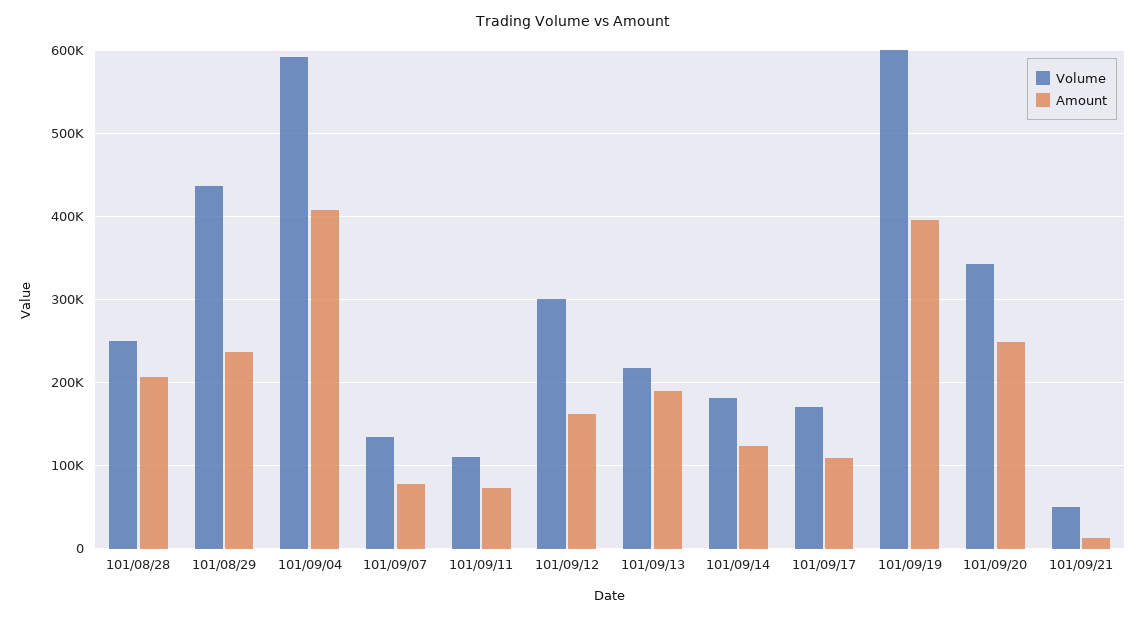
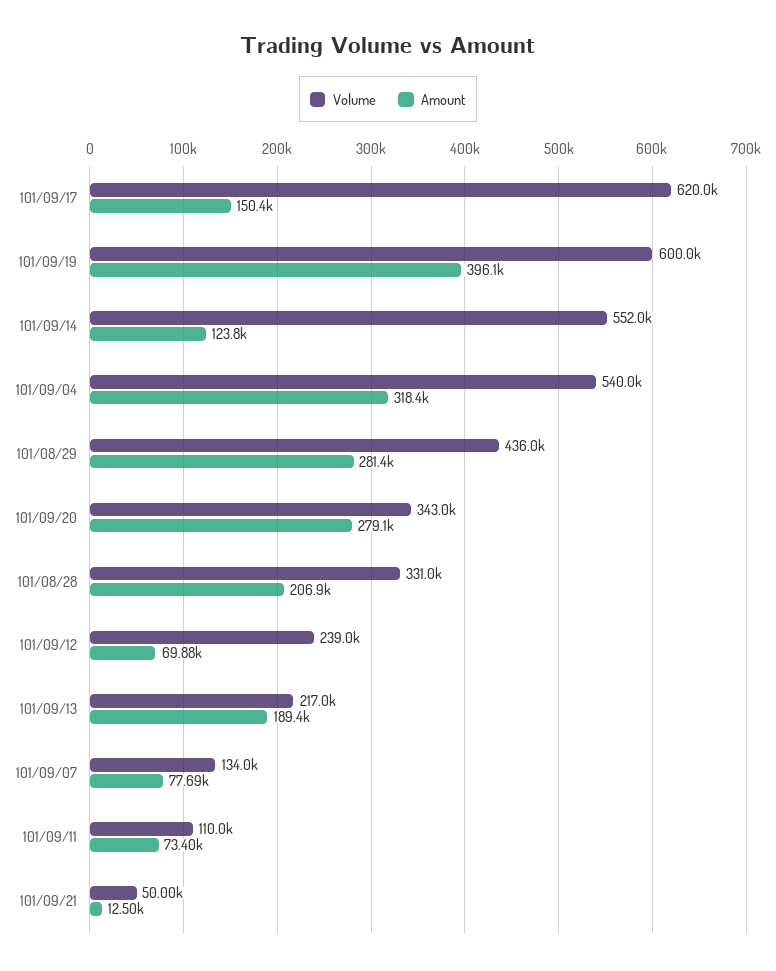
Volume, 101/08/28: 250000 -> 331000
Amount, 101/08/29: 240000 -> 281400
Volume, 101/09/04: 590000 -> 540000
Amount, 101/09/04: 410000 -> 318400
Volume, 101/09/12: 300000 -> 239000
Amount, 101/09/12: 160000 -> 69880
Volume, 101/09/14: 180000 -> 552000
Volume, 101/09/17: 170000 -> 620000
Amount, 101/09/17: 110000 -> 150400
Amount, 101/09/20: 250000 -> 279100

